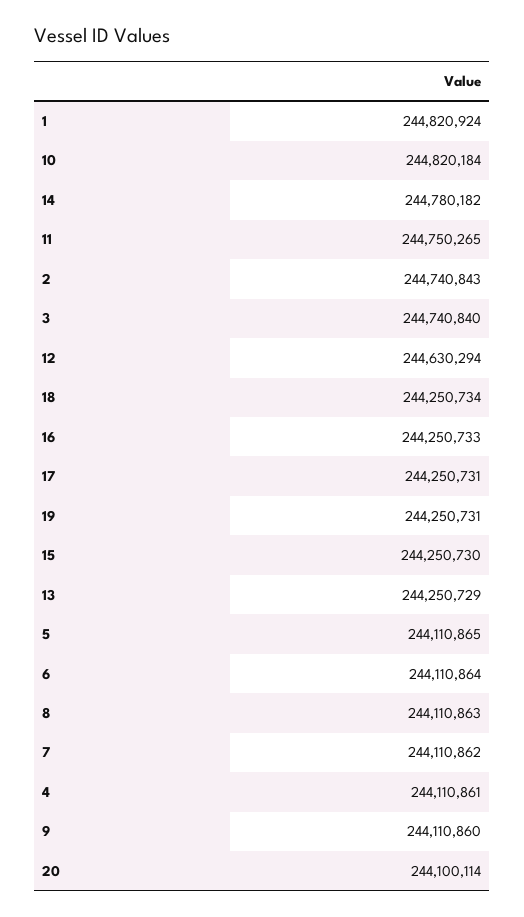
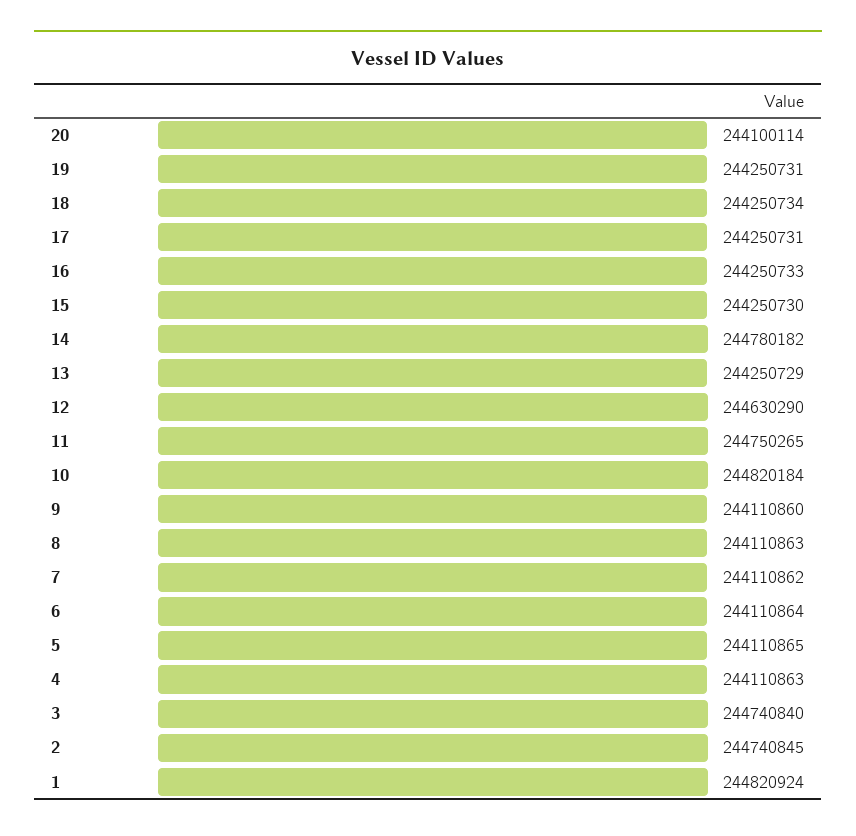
2: 244740843 -> 244740845
12: 244630294 -> 244630290
4: 244110861 -> 244110863

